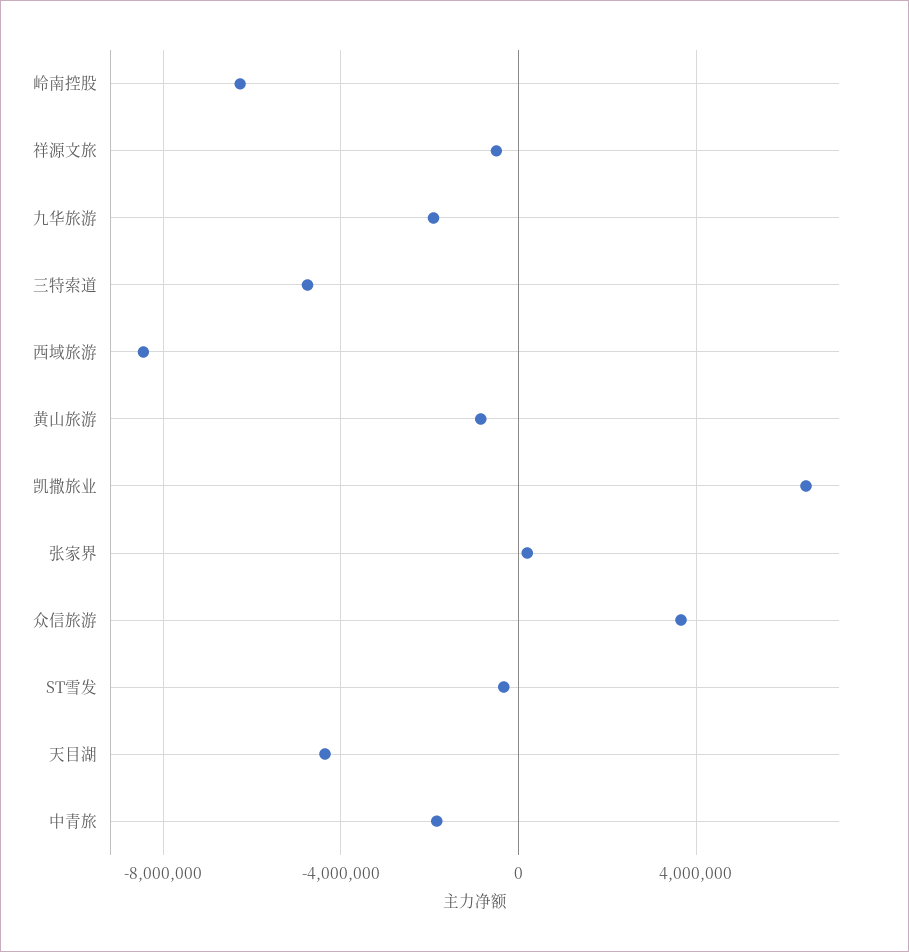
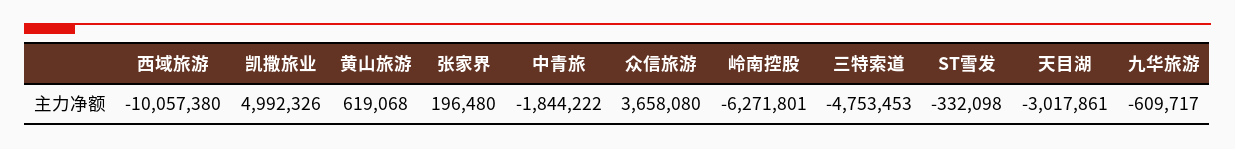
祥源文旅: -500000 -> none
九华旅游: -2000000 -> -609717
西域旅游: -8500000 -> -10057380
黄山旅游: -1000000 -> 619068
凯撒旅业: 6500000 -> 4992326
天目湖: -4500000 -> -3017861

